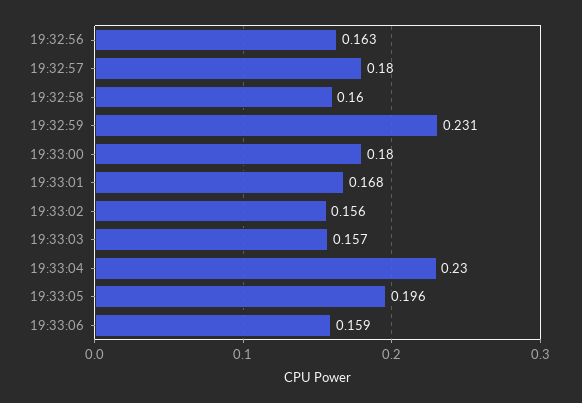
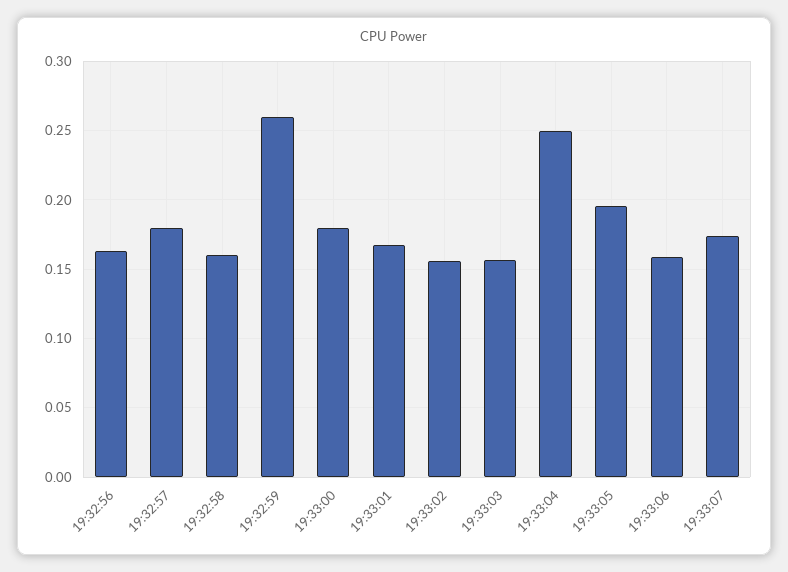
19:32:59: 0.231 -> 0.26
19:33:04: 0.23 -> 0.25
19:33:07: none -> 0.175

